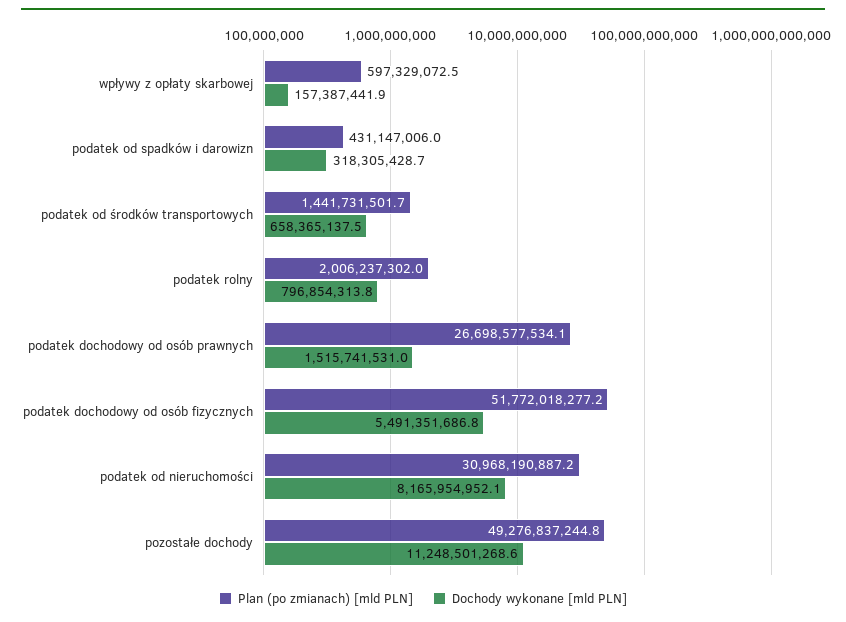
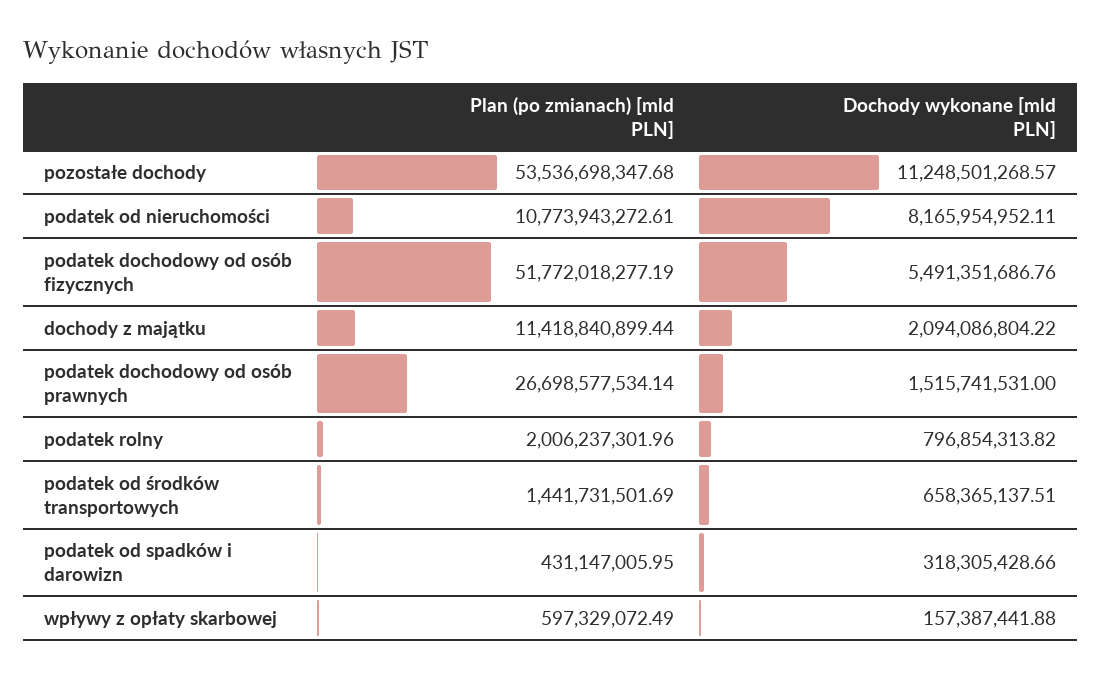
Plan (po zmianach) [mld PLN], podatek od nieruchomości: 30968190887.2 -> 10773943272.61
Plan (po zmianach) [mld PLN], pozostałe dochody: 49276837244.8 -> 53536698347.68
Plan (po zmianach) [mld PLN], dochody z majątku: none -> 11418840899.44
Dochody wykonane [mld PLN], dochody z majątku: none -> 2094086804.22

